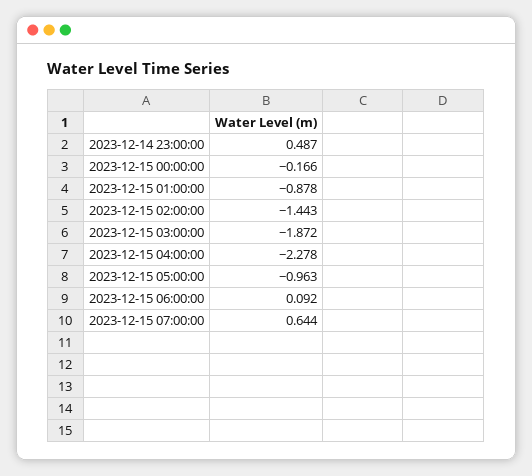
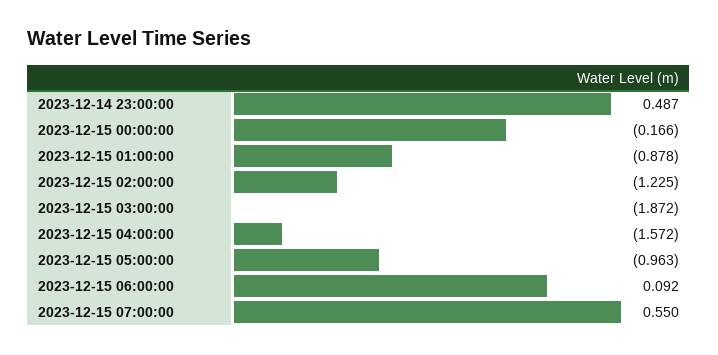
2023-12-15 02:00:00: -1.443 -> -1.225
2023-12-15 04:00:00: -2.278 -> -1.572
2023-12-15 07:00:00: 0.644 -> 0.55

